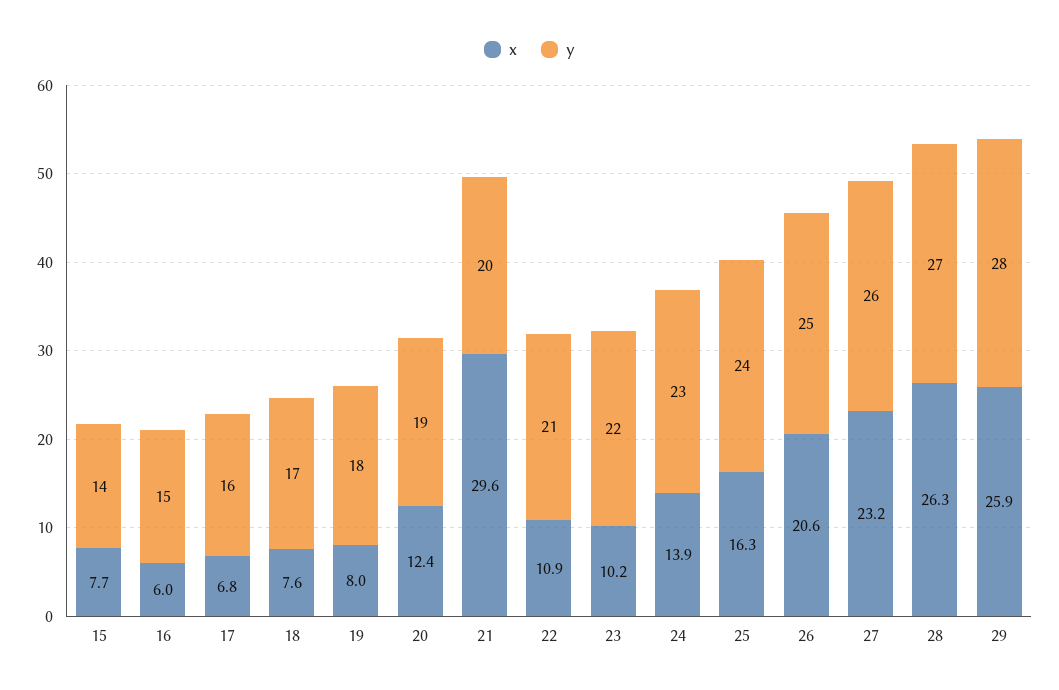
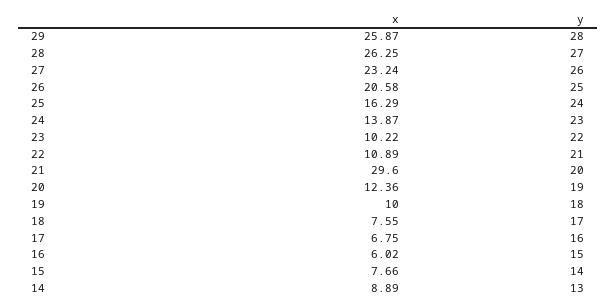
x, 19: 8 -> 10
x, 14: none -> 8.89
y, 14: none -> 13

